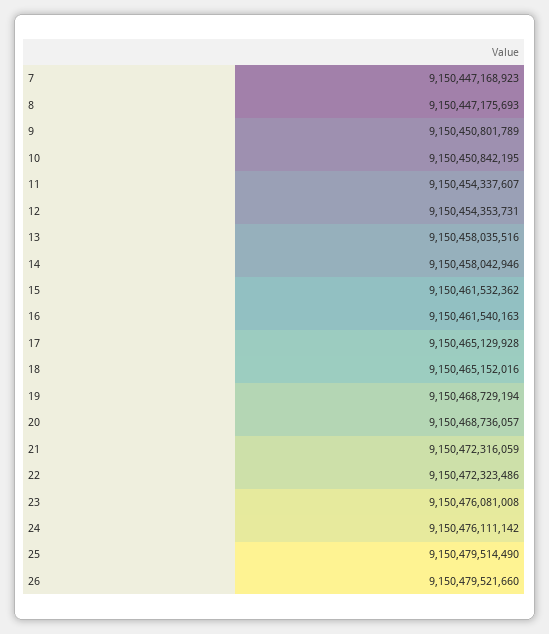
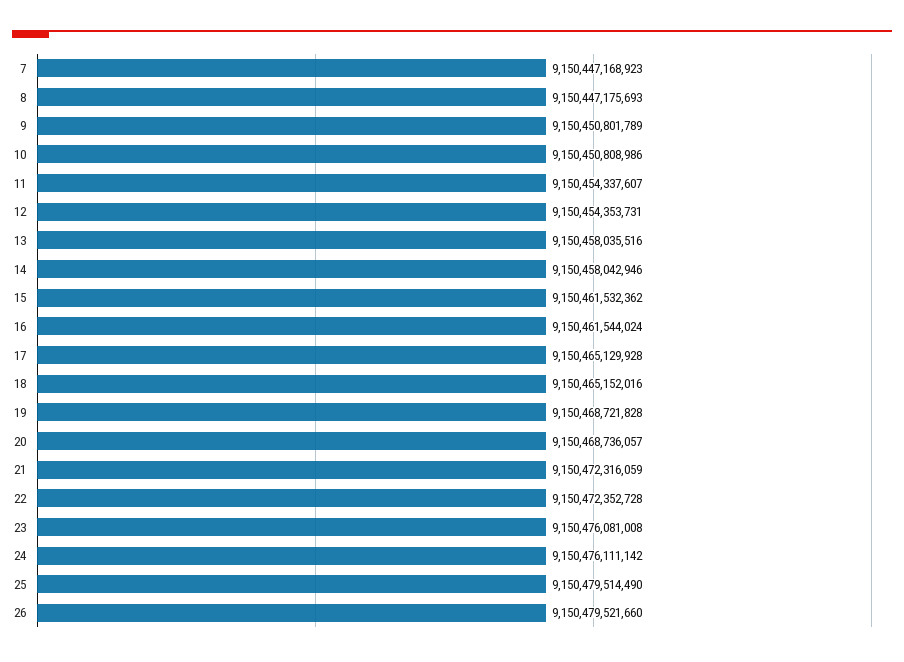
10: 9150450842195 -> 9150450808986
16: 9150461540163 -> 9150461544024
19: 9150468729194 -> 9150468721828
22: 9150472323486 -> 9150472352728

